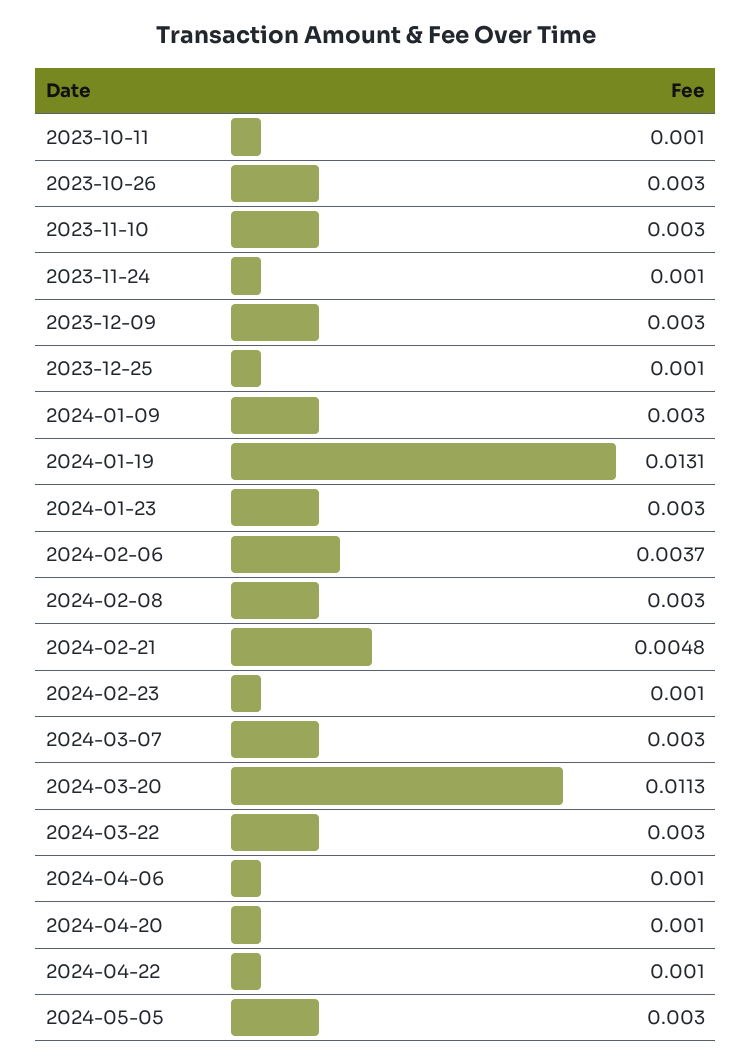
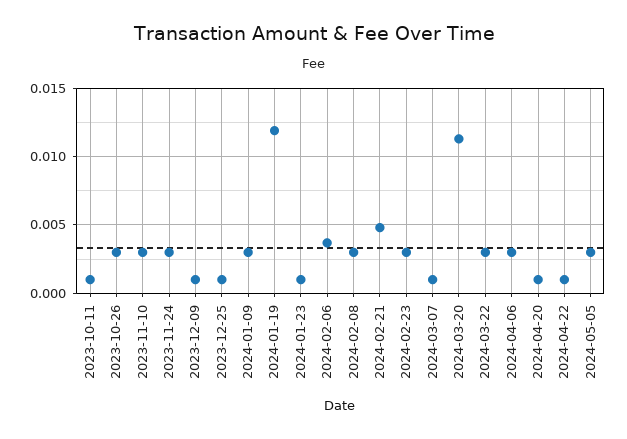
2023-11-24: 0.001 -> 0.003
2023-12-09: 0.003 -> 0.001
2024-01-19: 0.0131 -> 0.012
2024-01-23: 0.003 -> 0.001
2024-02-23: 0.001 -> 0.003
2024-03-07: 0.003 -> 0.001
2024-04-06: 0.001 -> 0.003

